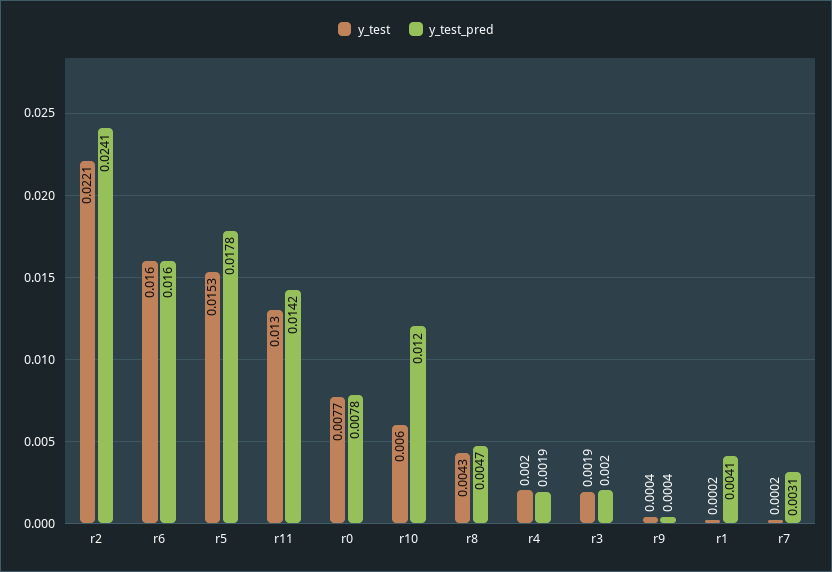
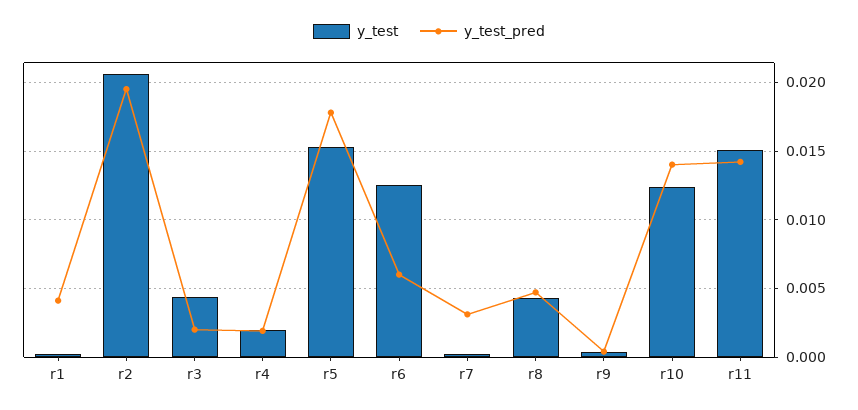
y_test, r2: 0.0221 -> 0.0205
y_test_pred, r2: 0.0241 -> 0.0195
y_test, r6: 0.016 -> 0.0125
y_test_pred, r6: 0.016 -> 0.006
y_test, r11: 0.013 -> 0.015
y_test, r0: 0.0077 -> none
y_test_pred, r0: 0.0078 -> none
y_test, r10: 0.006 -> 0.0125
y_test_pred, r10: 0.012 -> 0.014
y_test, r3: 0.0019 -> 0.0045

